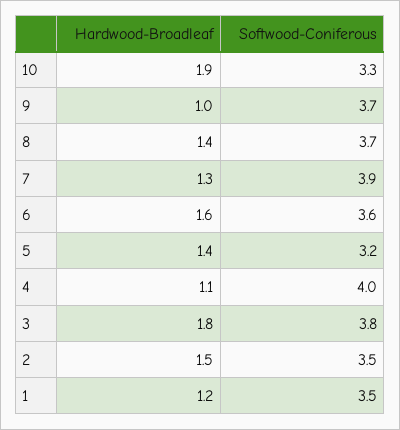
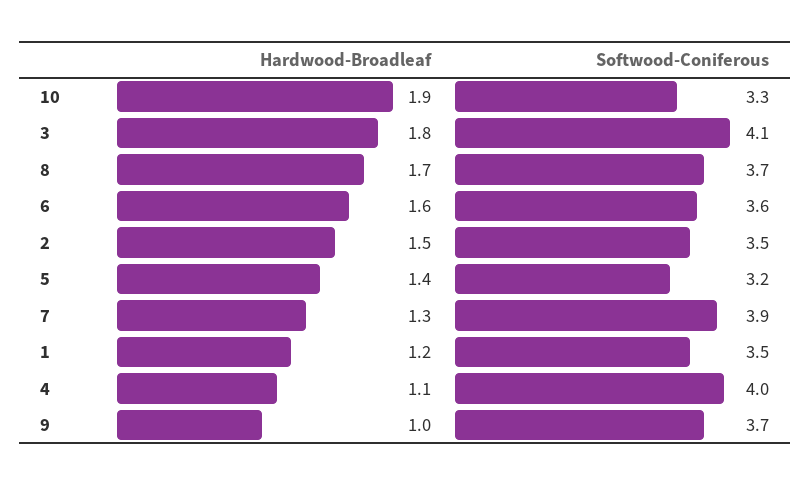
Hardwood-Broadleaf, 8: 1.4 -> 1.7
Softwood-Coniferous, 3: 3.8 -> 4.1

